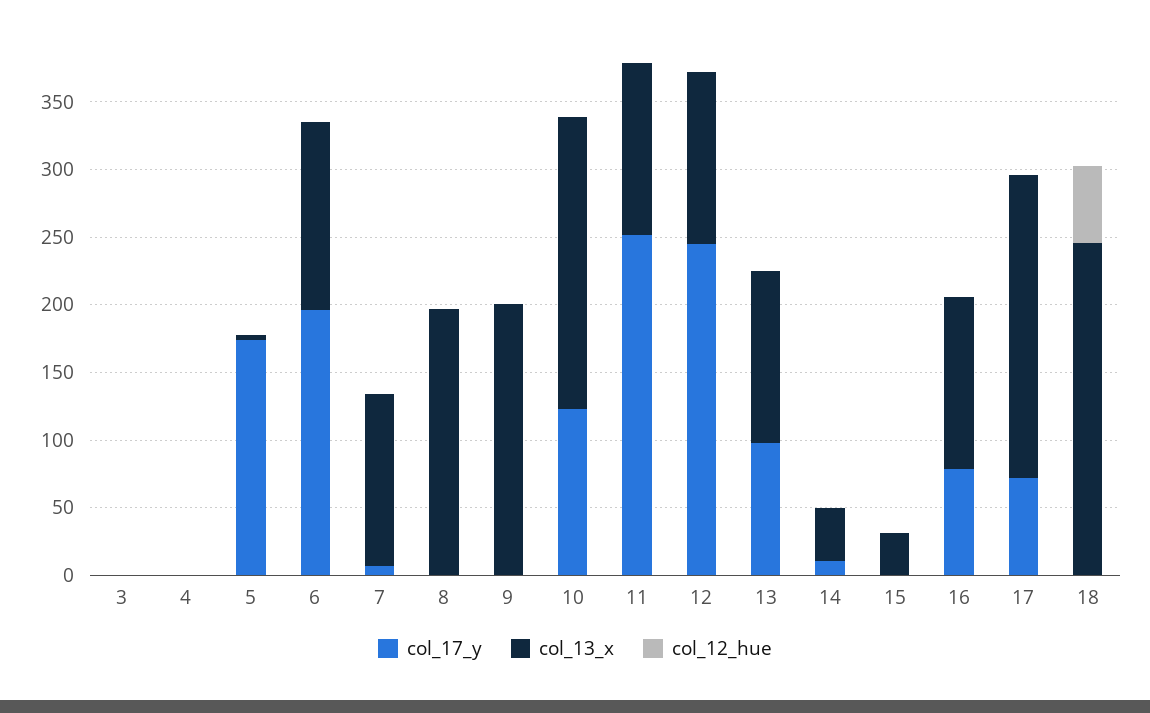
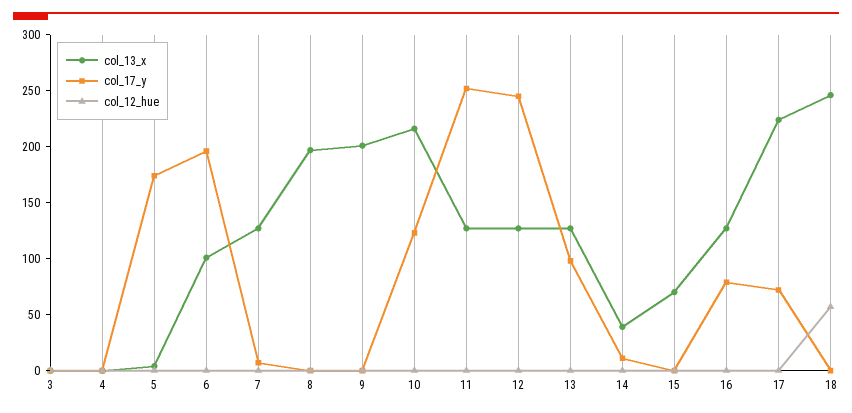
col_13_x, 6: 140 -> 100
col_13_x, 15: 30 -> 70

